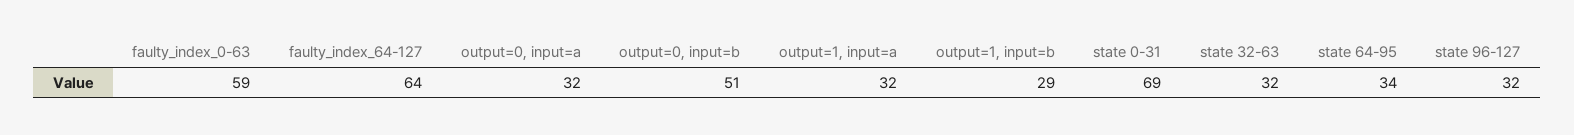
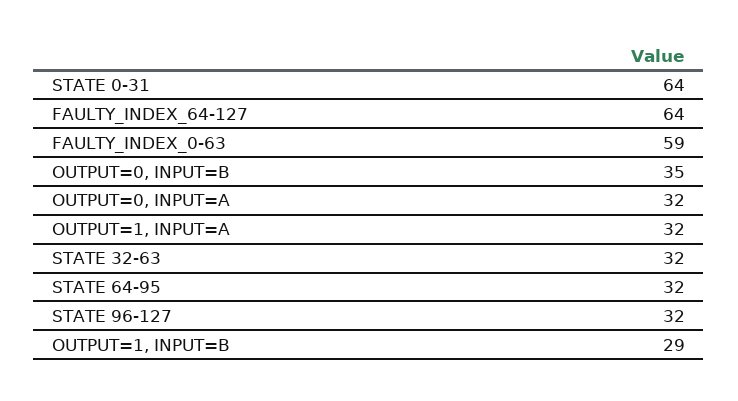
output=0, input=b: 51 -> 35
state 0-31: 69 -> 64
state 64-95: 34 -> 32

